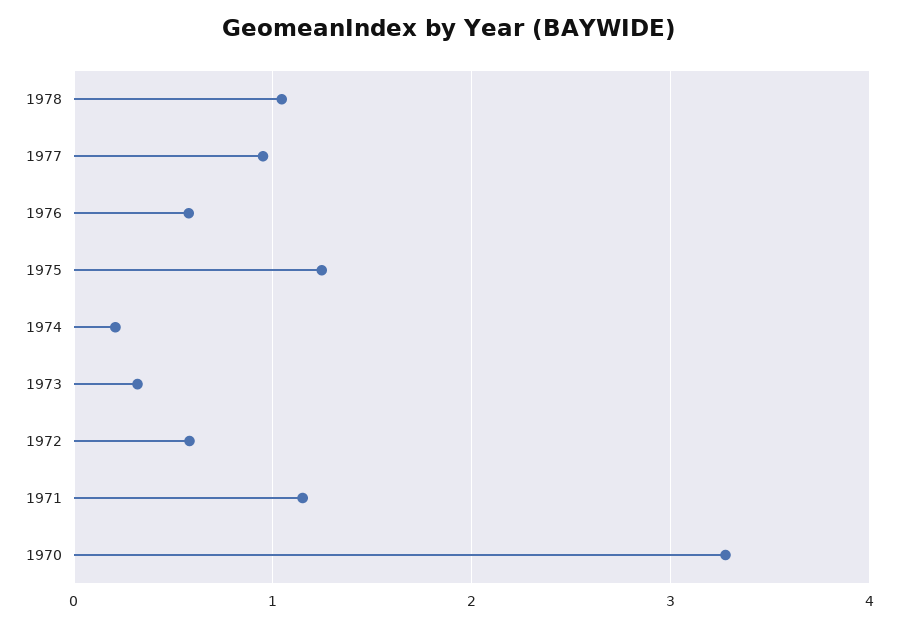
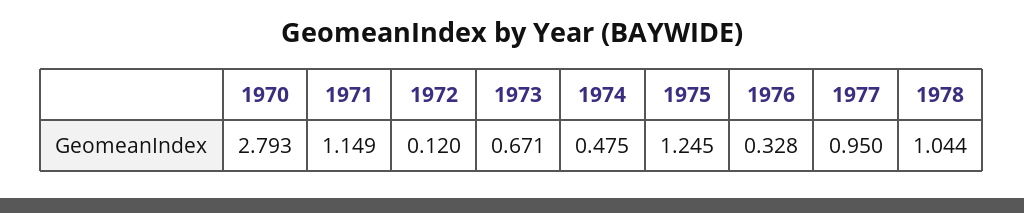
1976: 0.6 -> 0.328
1974: 0.2 -> 0.475
1973: 0.3 -> 0.671
1972: 0.6 -> 0.12
1970: 3.3 -> 2.793

